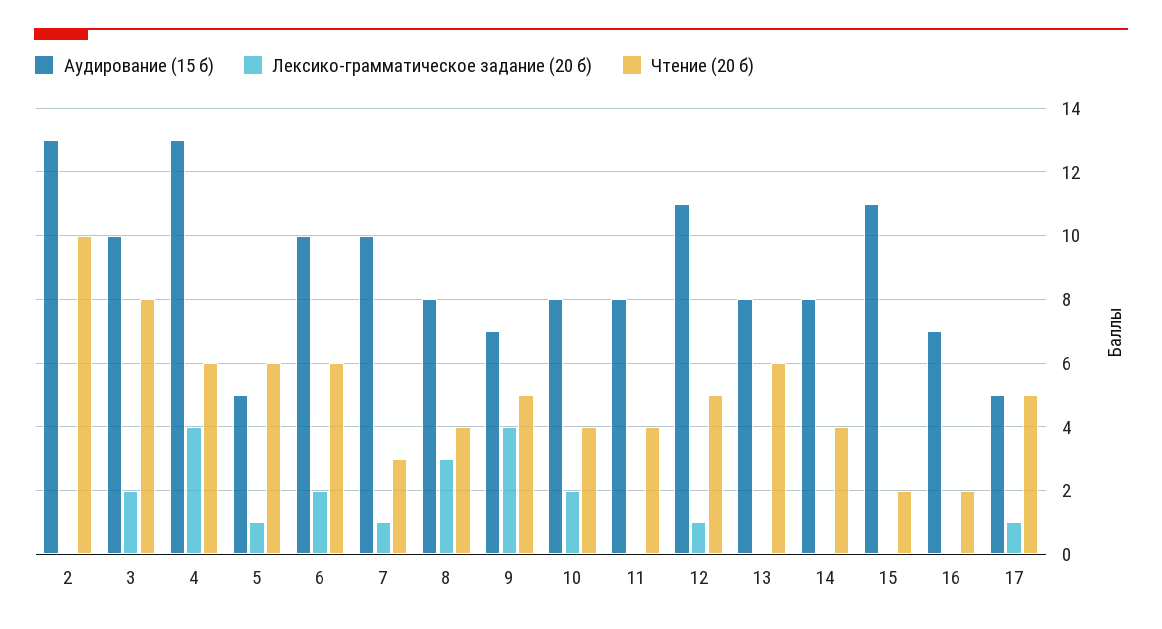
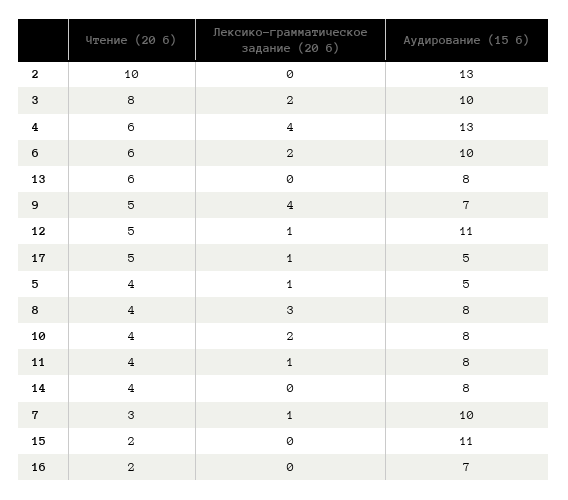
Чтение (20 б), 5: 6 -> 4
Лексико-грамматическое задание (20 б), 11: 0 -> 1

